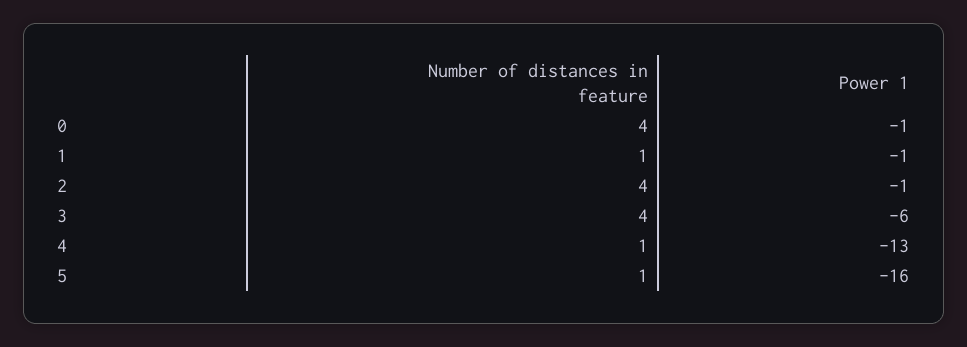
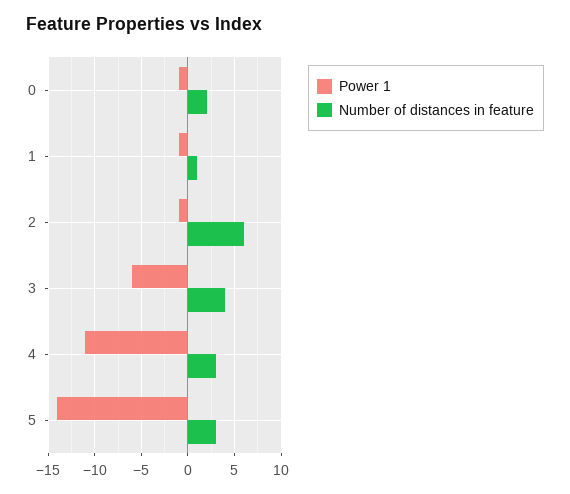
Number of distances in feature, 0: 4 -> 2
Number of distances in feature, 2: 4 -> 6
Number of distances in feature, 4: 1 -> 3
Power 1, 4: -13 -> -11
Number of distances in feature, 5: 1 -> 3
Power 1, 5: -16 -> -14

